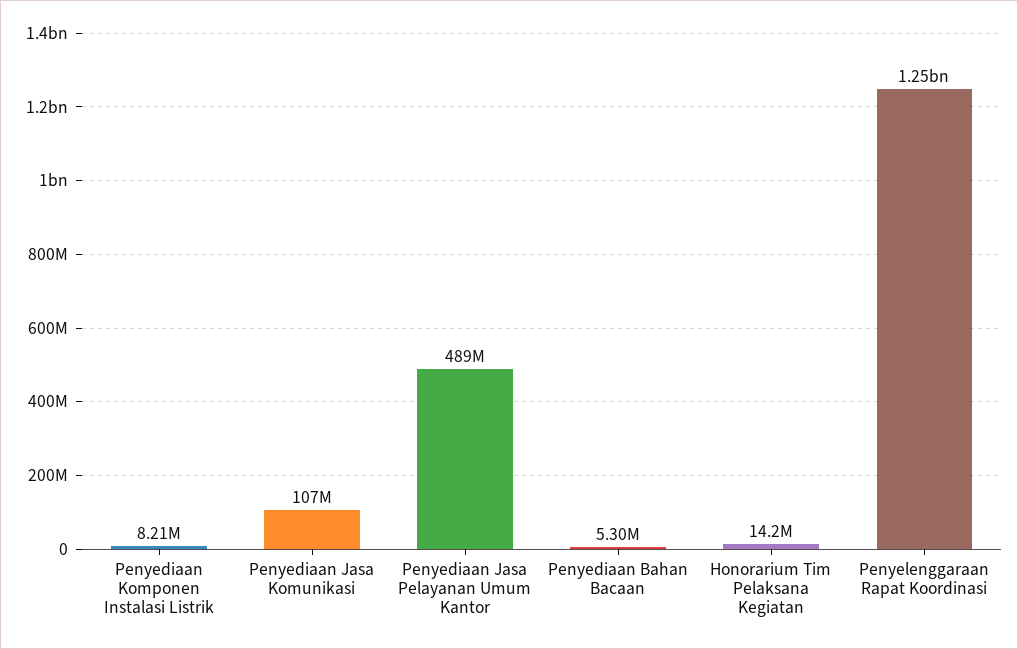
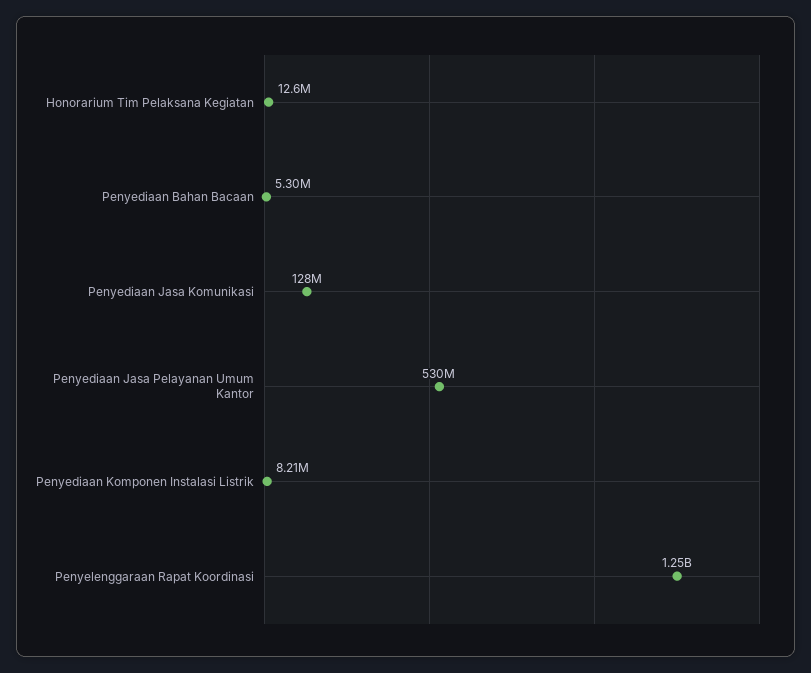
Penyediaan Jasa Komunikasi: 107000000 -> 128000000
Penyediaan Jasa Pelayanan Umum Kantor: 489000000 -> 530000000
Honorarium Tim Pelaksana Kegiatan: 14200000 -> 12600000

